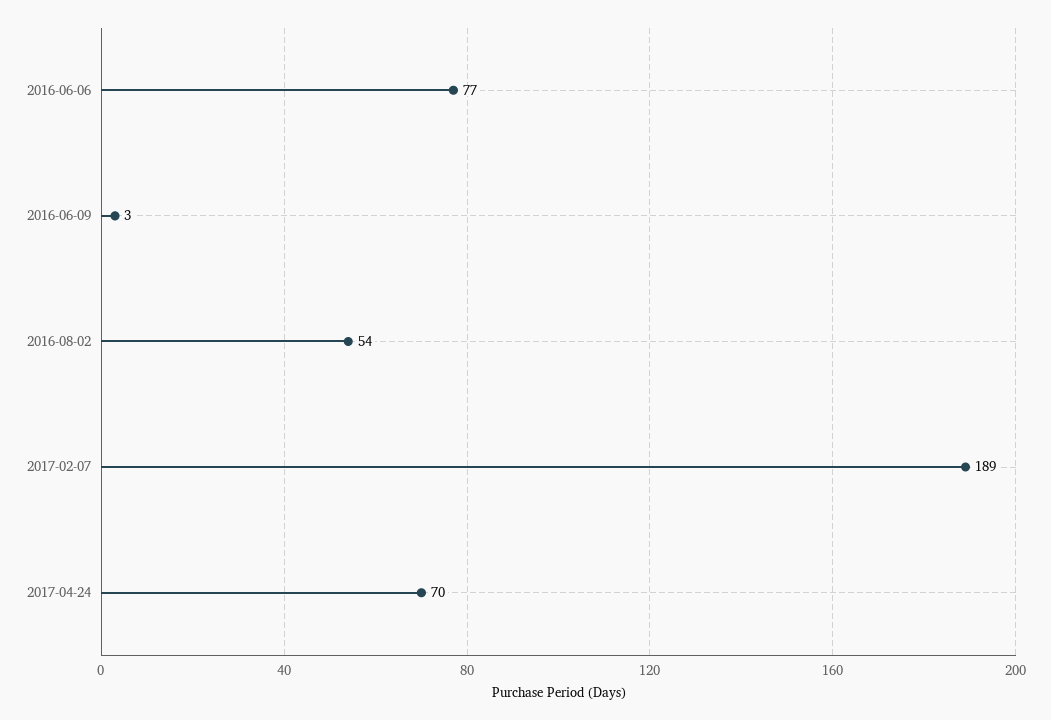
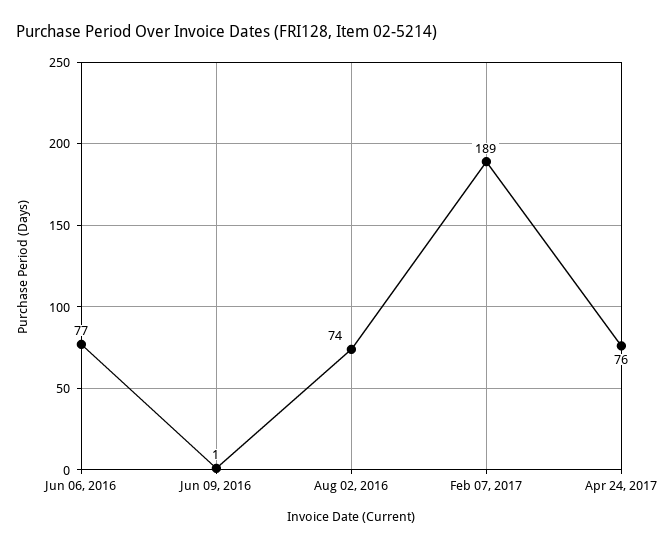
2016-06-09: 3 -> 1
2016-08-02: 54 -> 74
2017-04-24: 70 -> 76

